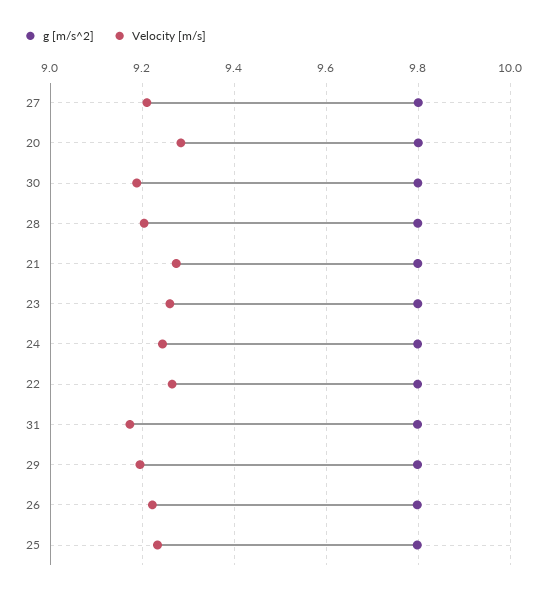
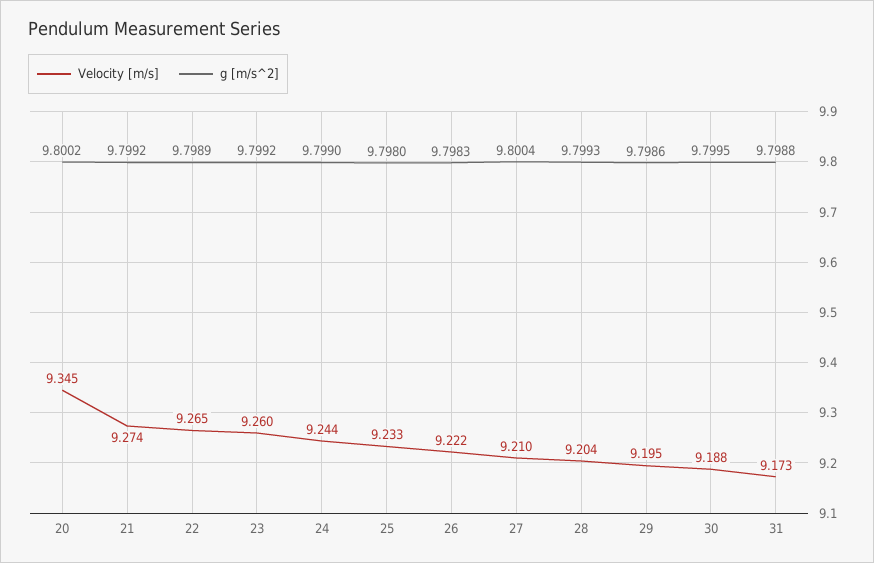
Velocity [m/s], 20: 9.28 -> 9.345

